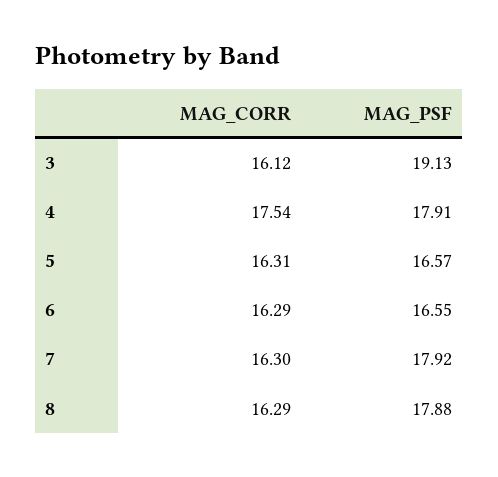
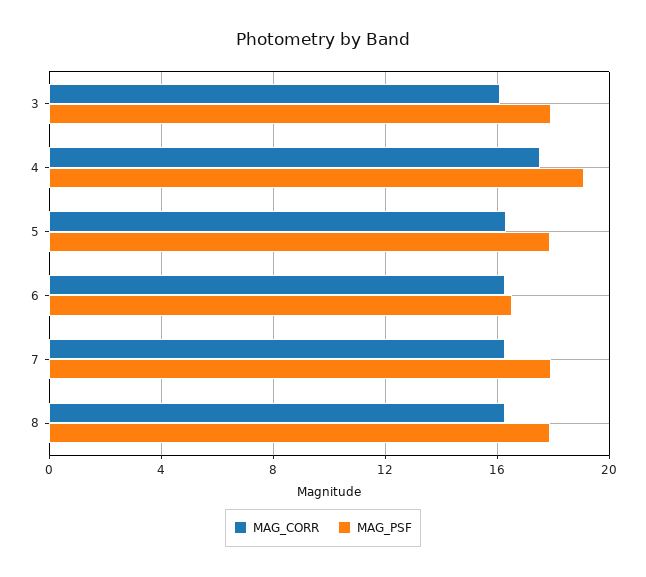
MAG_PSF, 3: 19.13 -> 18
MAG_PSF, 4: 17.91 -> 19
MAG_PSF, 5: 16.57 -> 18

